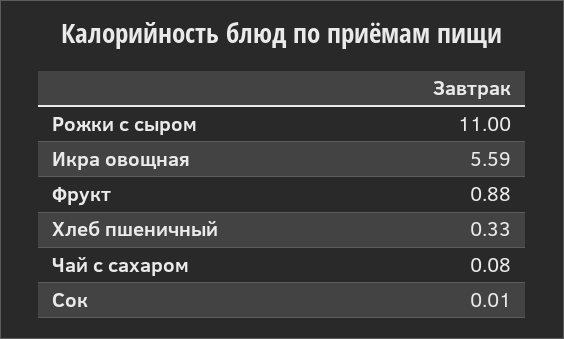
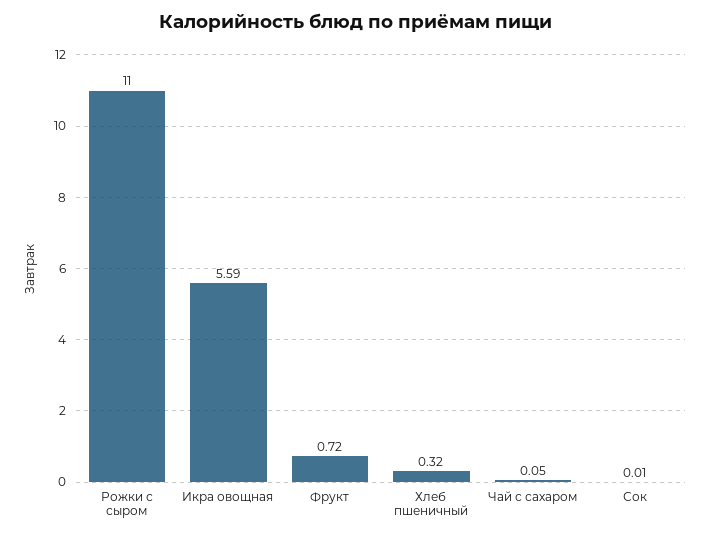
Фрукт: 0.88 -> 0.72
Хлеб пшеничный: 0.33 -> 0.32
Чай с сахаром: 0.08 -> 0.05

